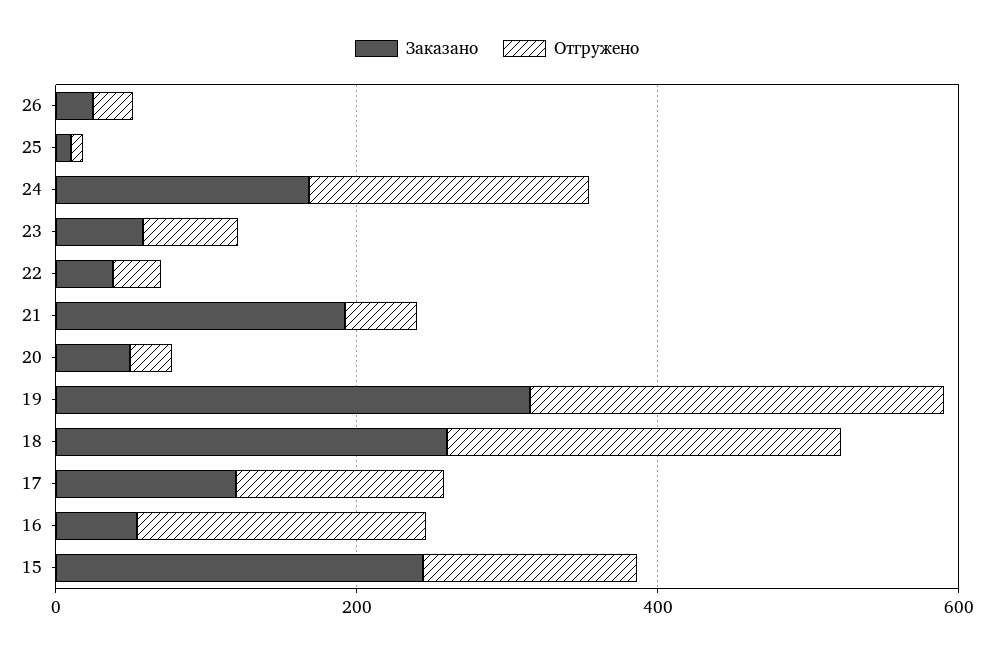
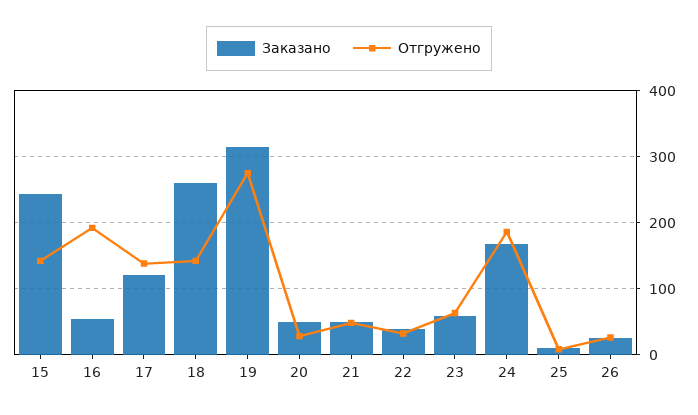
Заказано, 21: 200 -> 50
Отгружено, 18: 250 -> 140

